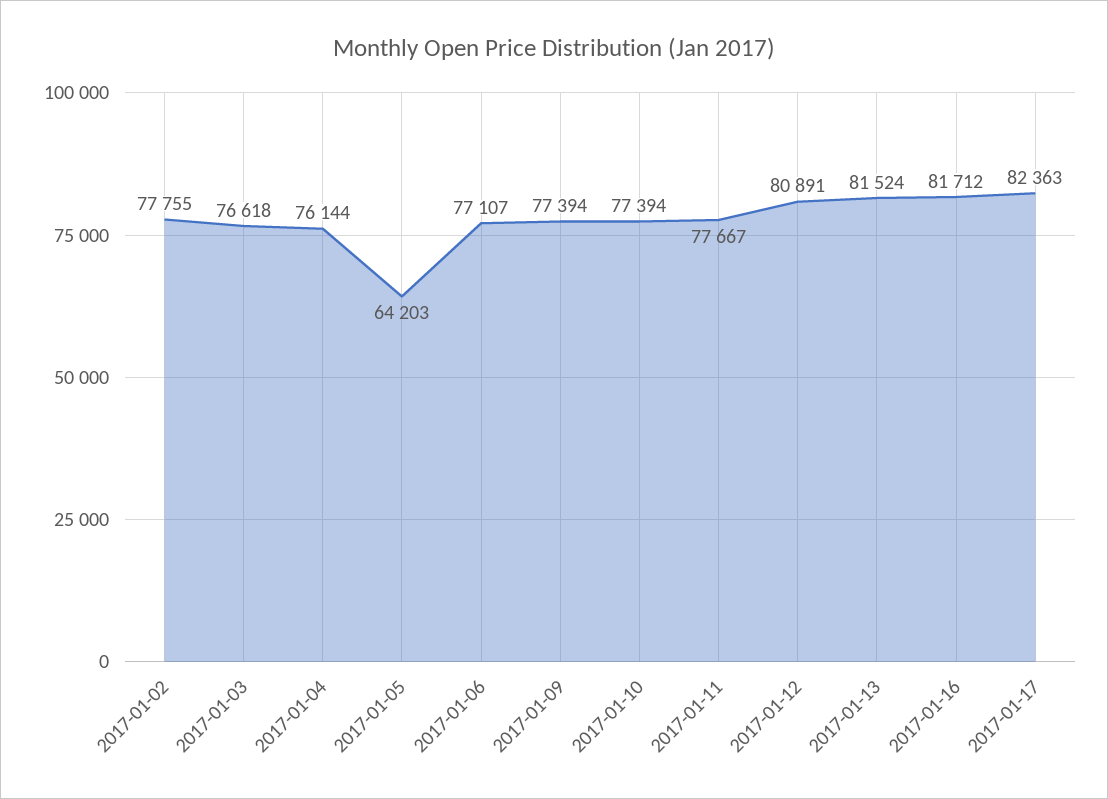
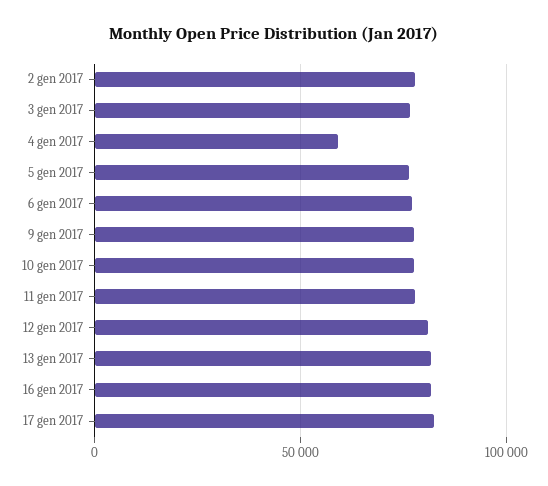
2017-01-04: 76144 -> 60000
2017-01-05: 64203 -> 75000

